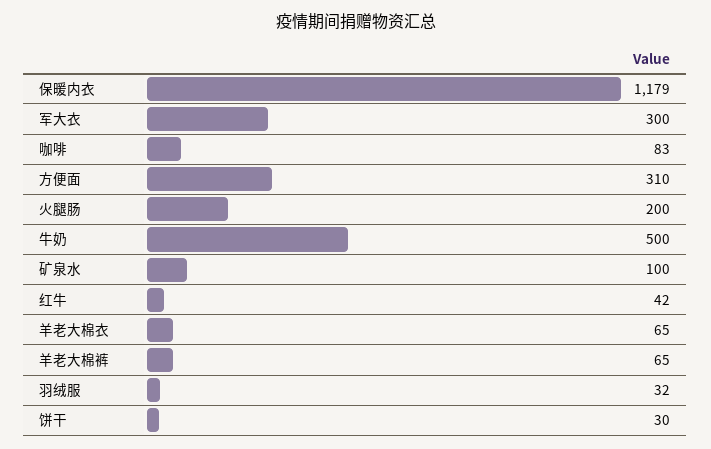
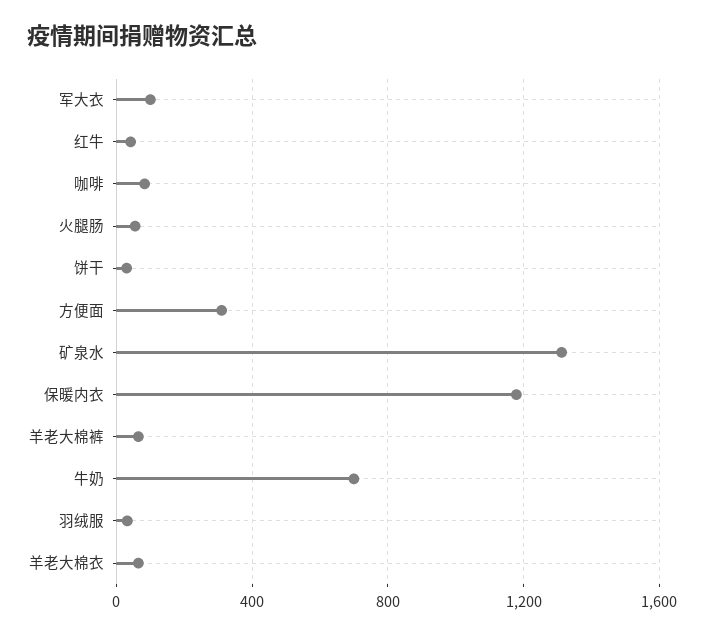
军大衣: 300 -> 100
火腿肠: 200 -> 50
牛奶: 500 -> 700
矿泉水: 100 -> 1300

